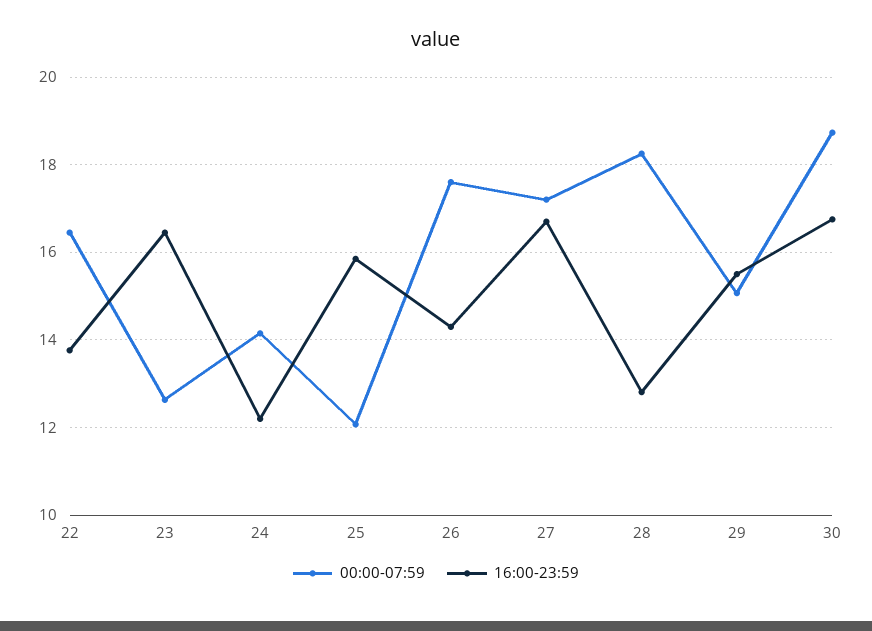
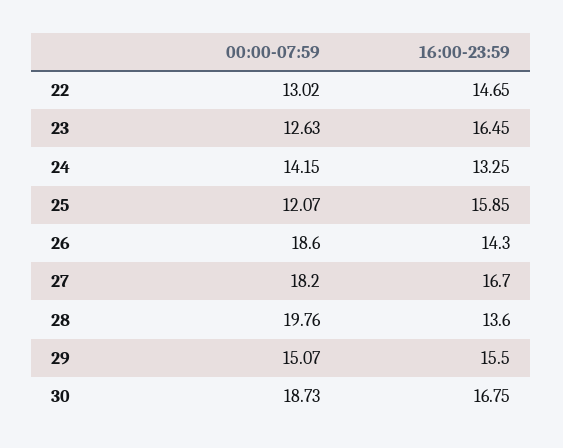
00:00-07:59, 22: 16.4 -> 13.02
16:00-23:59, 22: 13.8 -> 14.65
16:00-23:59, 24: 12.2 -> 13.25
00:00-07:59, 26: 17.6 -> 18.6
00:00-07:59, 27: 17.2 -> 18.2
00:00-07:59, 28: 18.2 -> 19.76
16:00-23:59, 28: 12.8 -> 13.6

